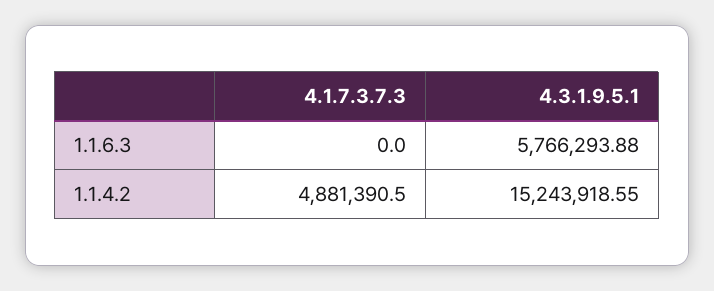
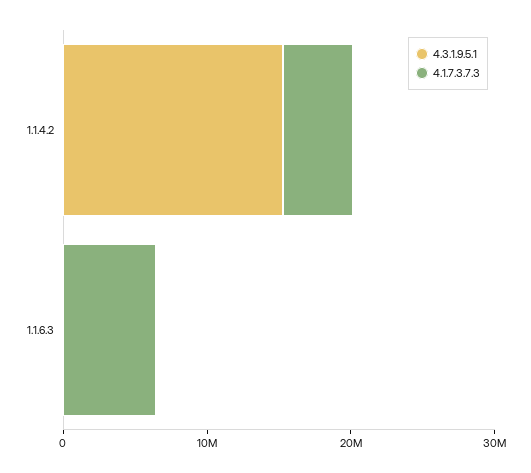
4.1.7.3.7.3, 1.1.6.3: 0 -> 6000000
4.3.1.9.5.1, 1.1.6.3: 5766293.88 -> 0

